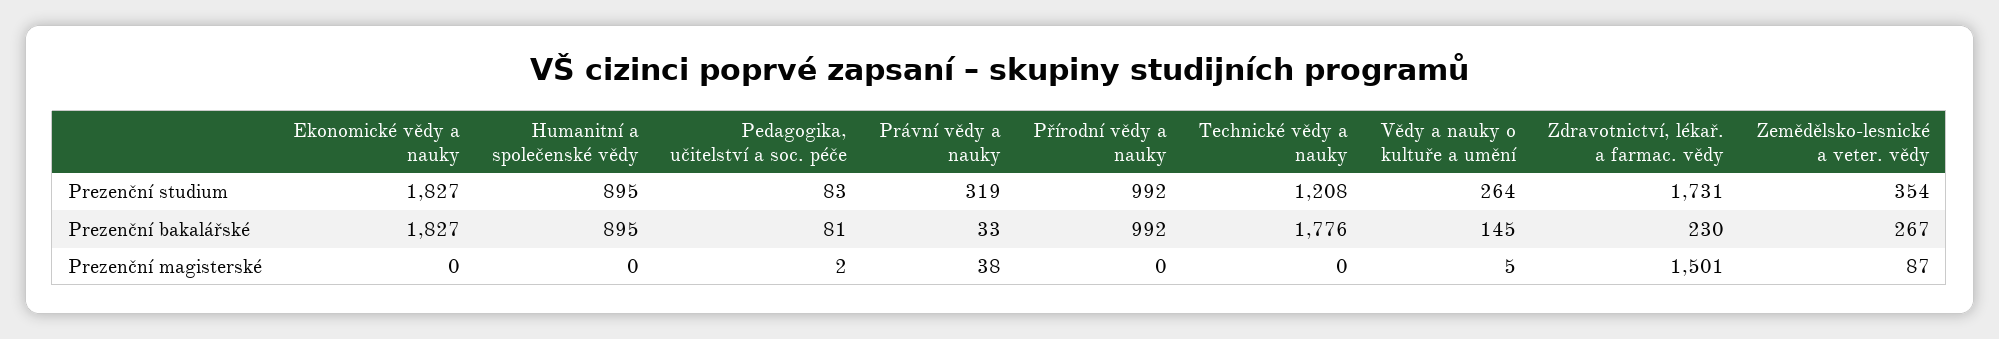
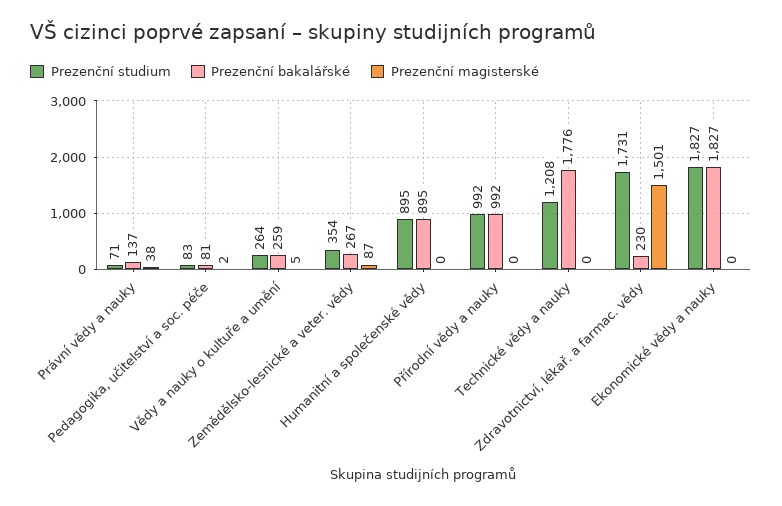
Prezenční studium, Právní vědy a nauky: 319 -> 71
Prezenční bakalářské, Právní vědy a nauky: 33 -> 137
Prezenční bakalářské, Vědy a nauky o kultuře a umění: 145 -> 259

